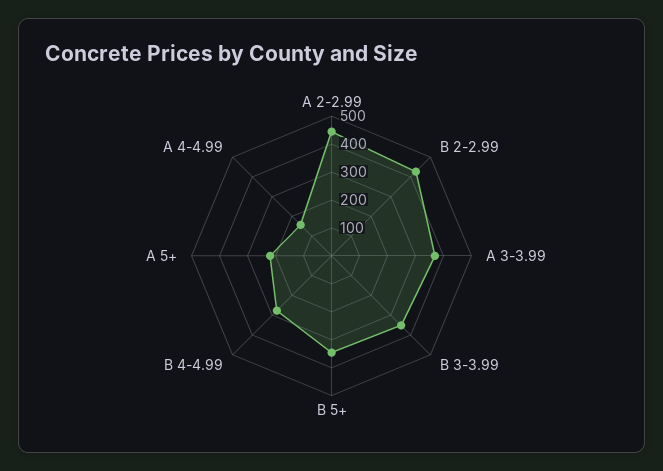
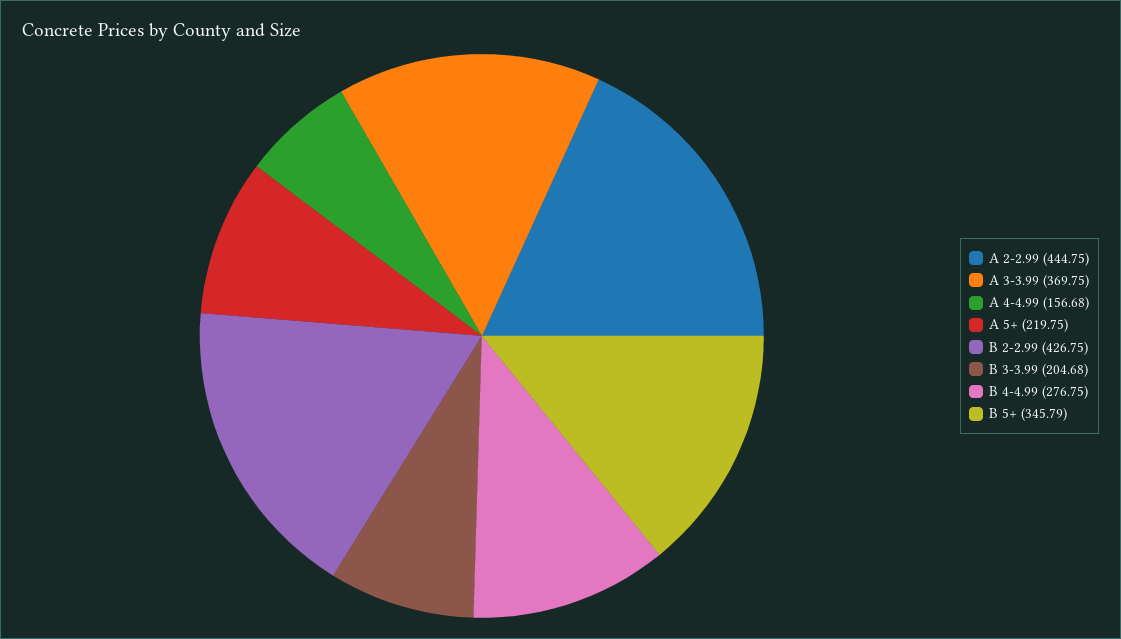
B 3-3.99: 350 -> 204.68

